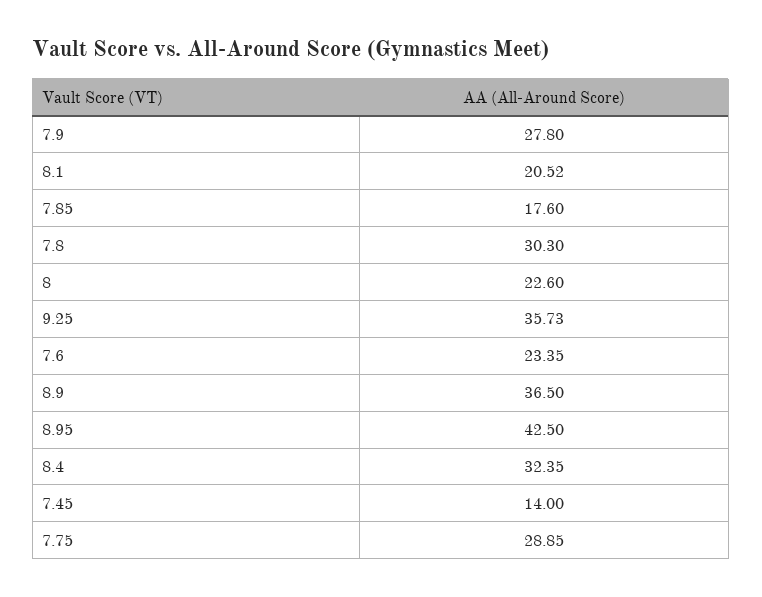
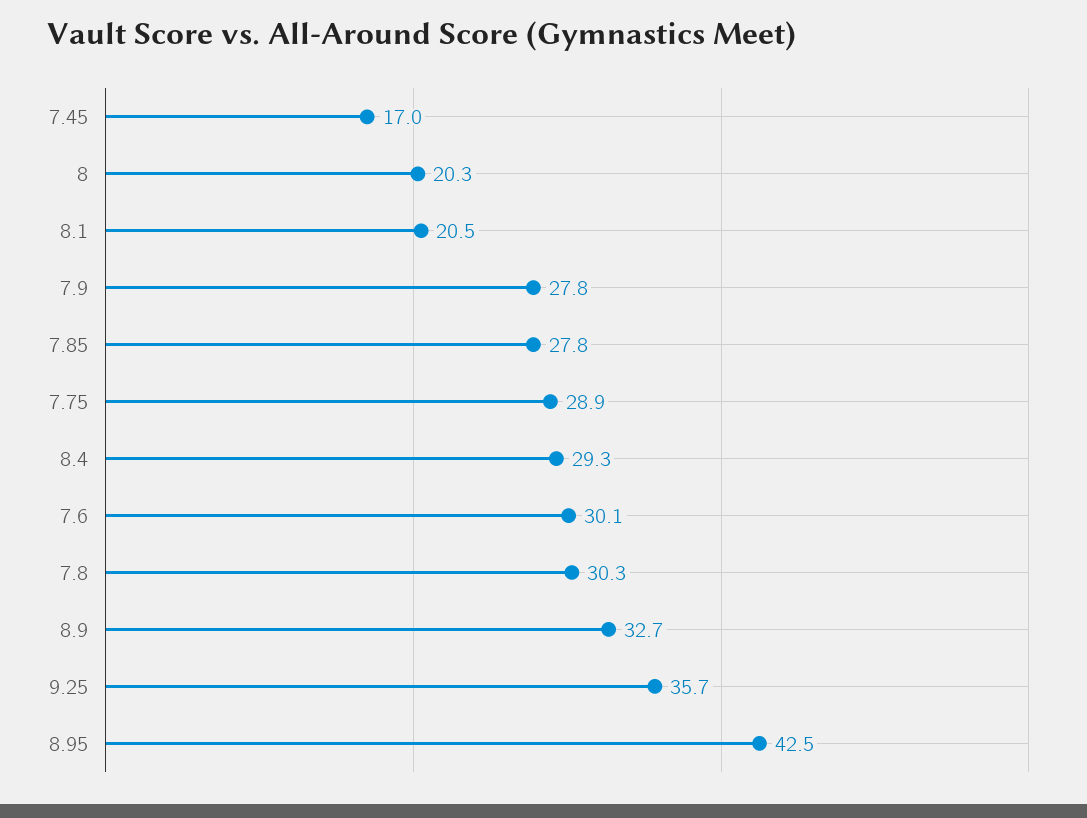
7.85: 17.6 -> 27.8
8: 22.6 -> 20.3
7.6: 23.35 -> 30.1
8.9: 36.5 -> 32.7
8.4: 32.35 -> 29.3
7.45: 14 -> 17

